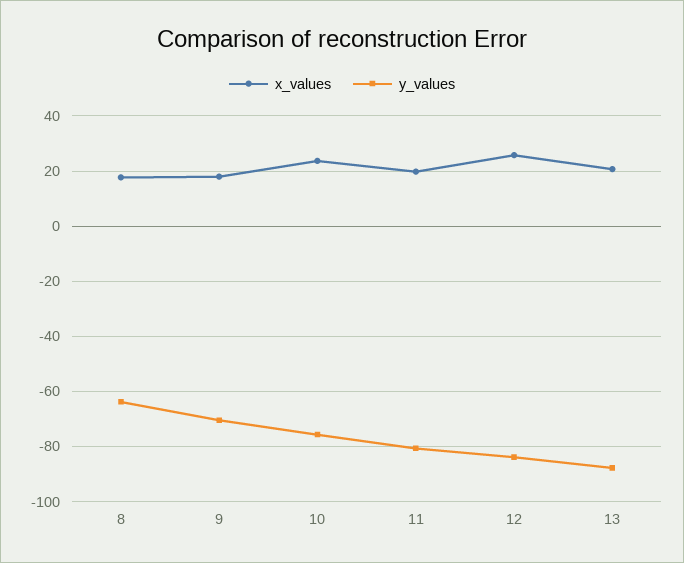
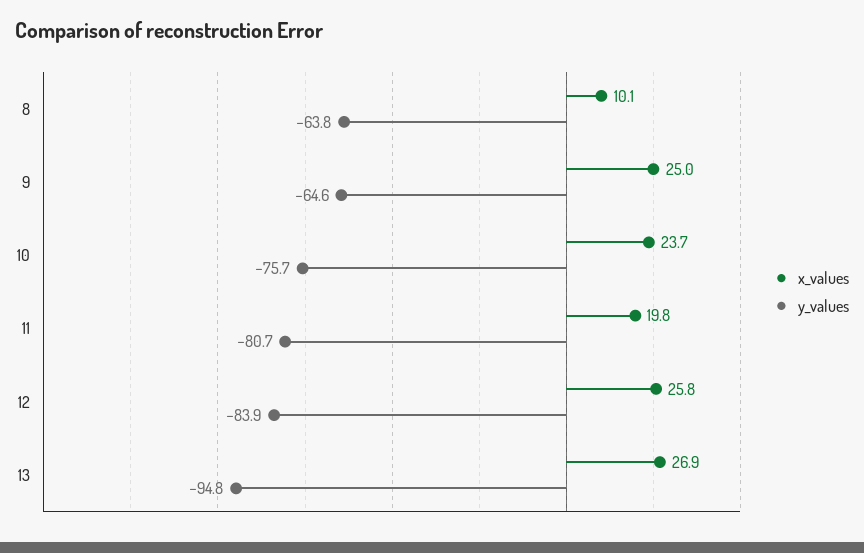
x_values, 8: 17.5 -> 10.1
x_values, 9: 17.5 -> 25
y_values, 9: -70 -> -64.6
x_values, 13: 20 -> 26.9
y_values, 13: -87.5 -> -94.8

